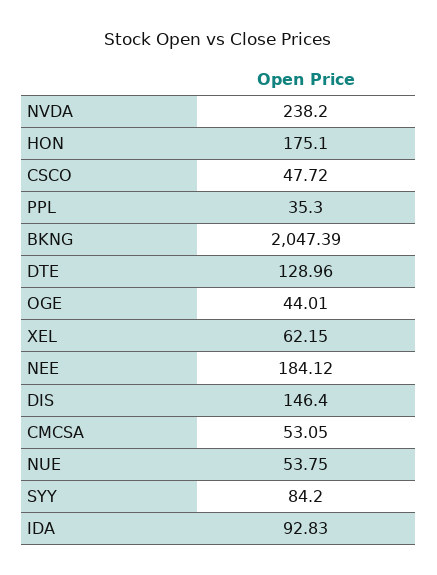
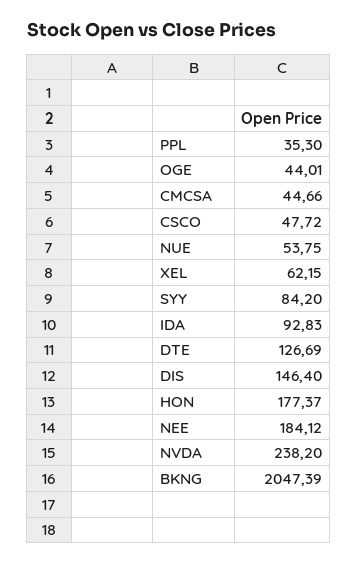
HON: 175.1 -> 177.37
DTE: 128.96 -> 126.69
CMCSA: 53.05 -> 44.66

